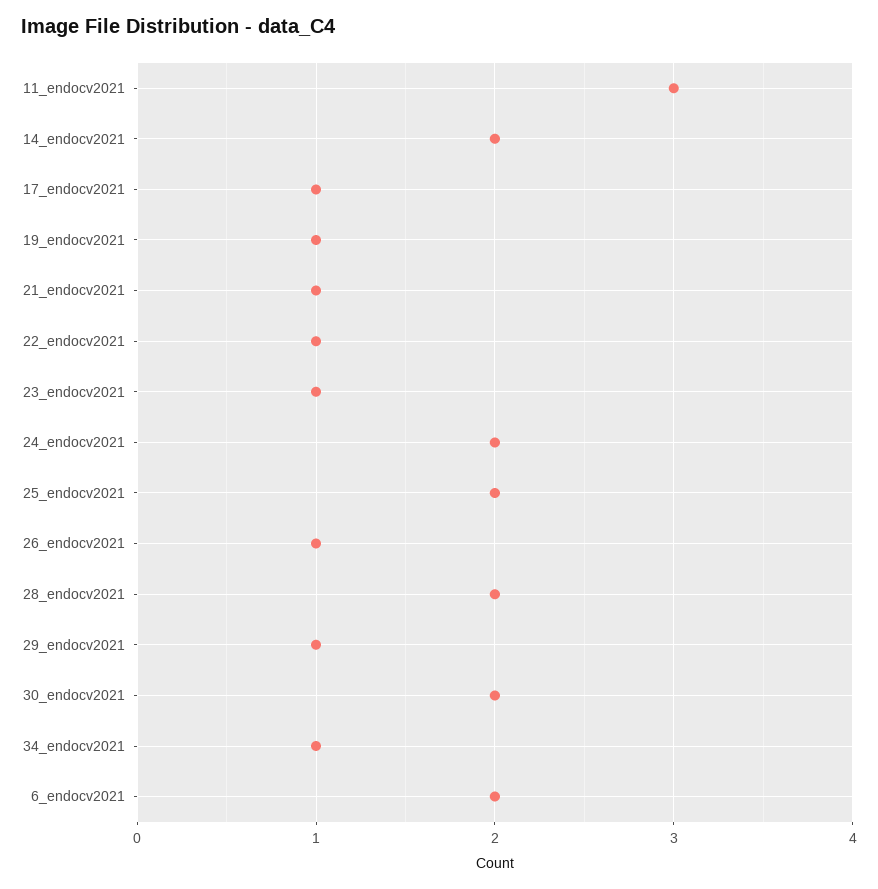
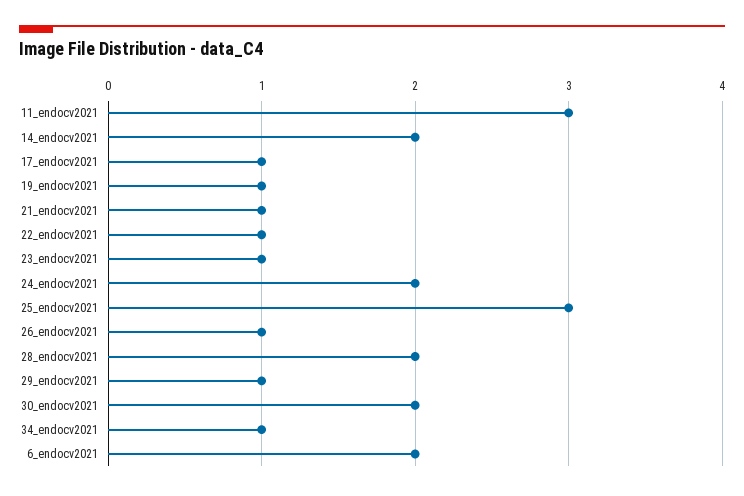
25_endocv2021: 2 -> 3

